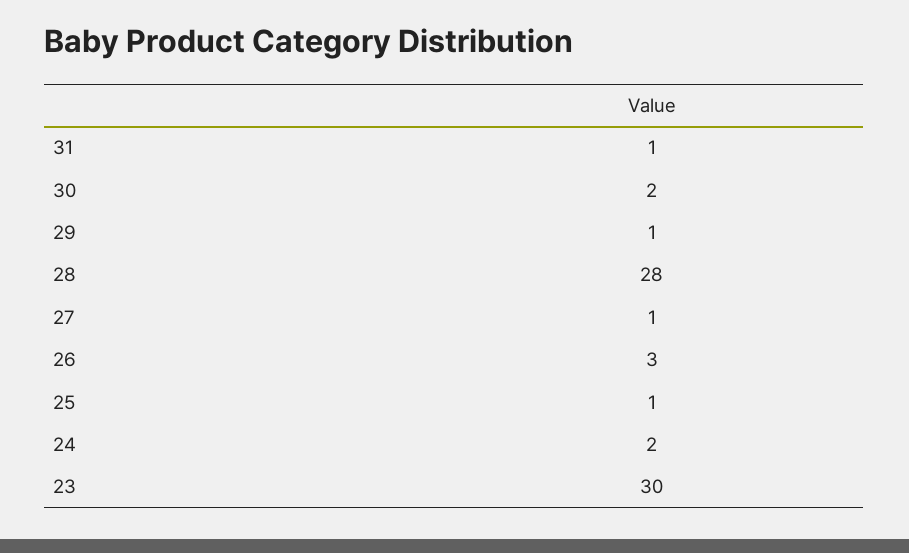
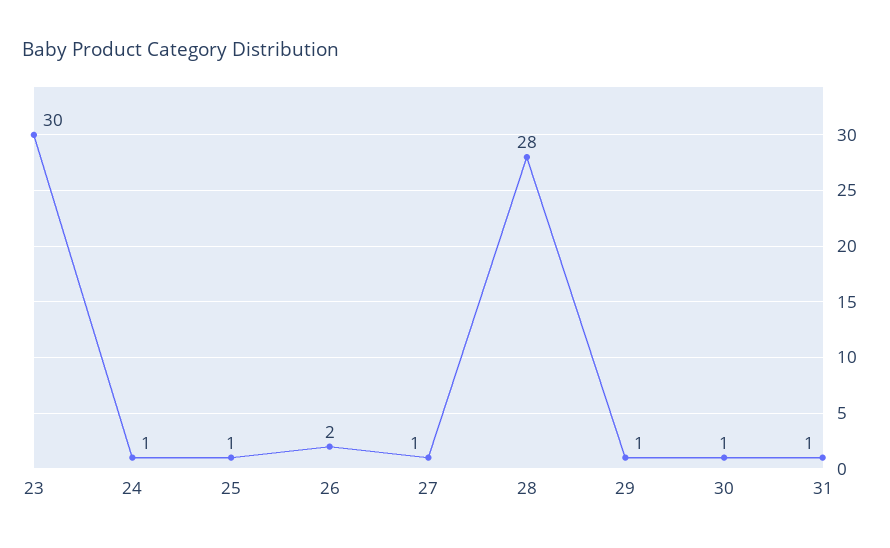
30: 2 -> 1
26: 3 -> 2
24: 2 -> 1

